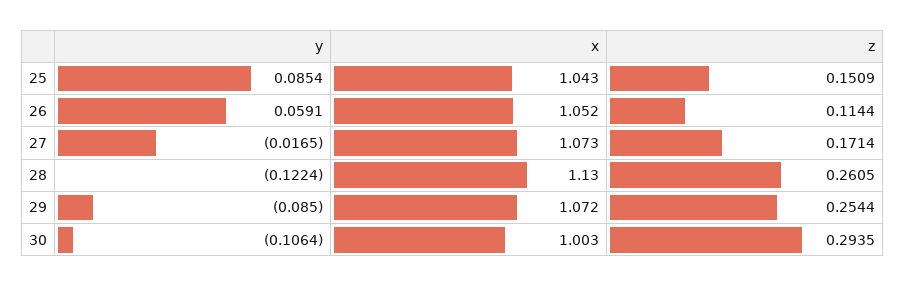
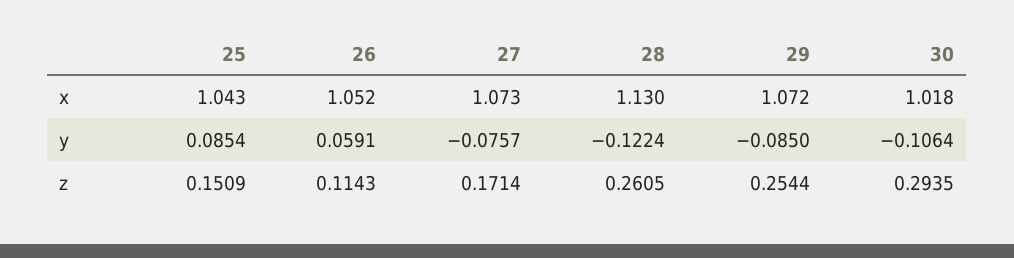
z, 26: 0.1144 -> 0.1143
y, 27: -0.0165 -> -0.0757
x, 30: 1.003 -> 1.018

